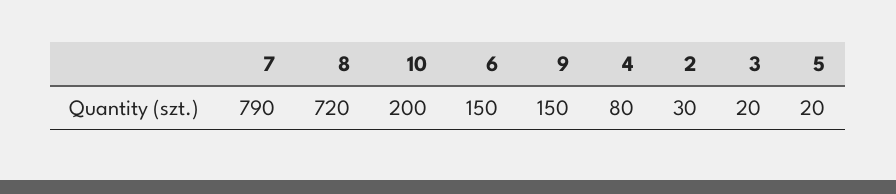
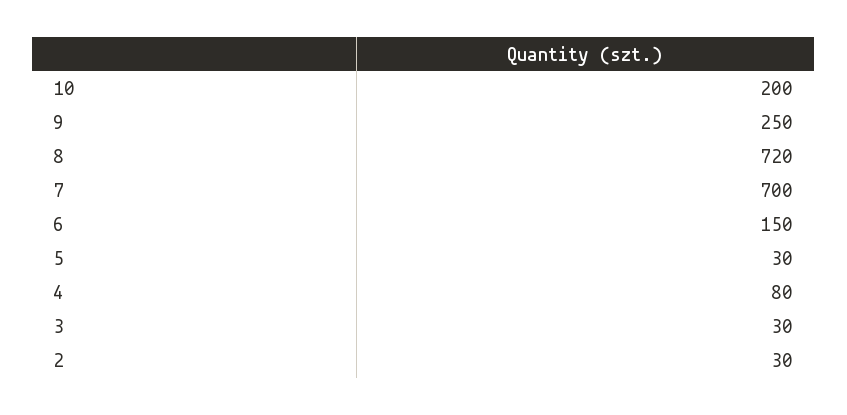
7: 790 -> 700
9: 150 -> 250
3: 20 -> 30
5: 20 -> 30

